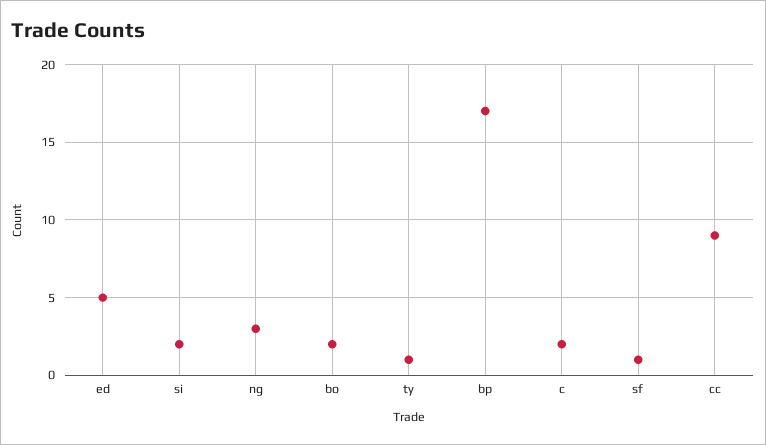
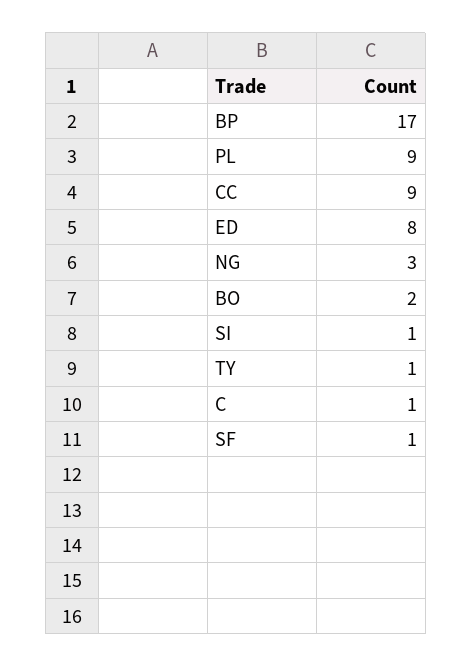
ed: 5 -> 8
si: 2 -> 1
c: 2 -> 1
PL: none -> 9

